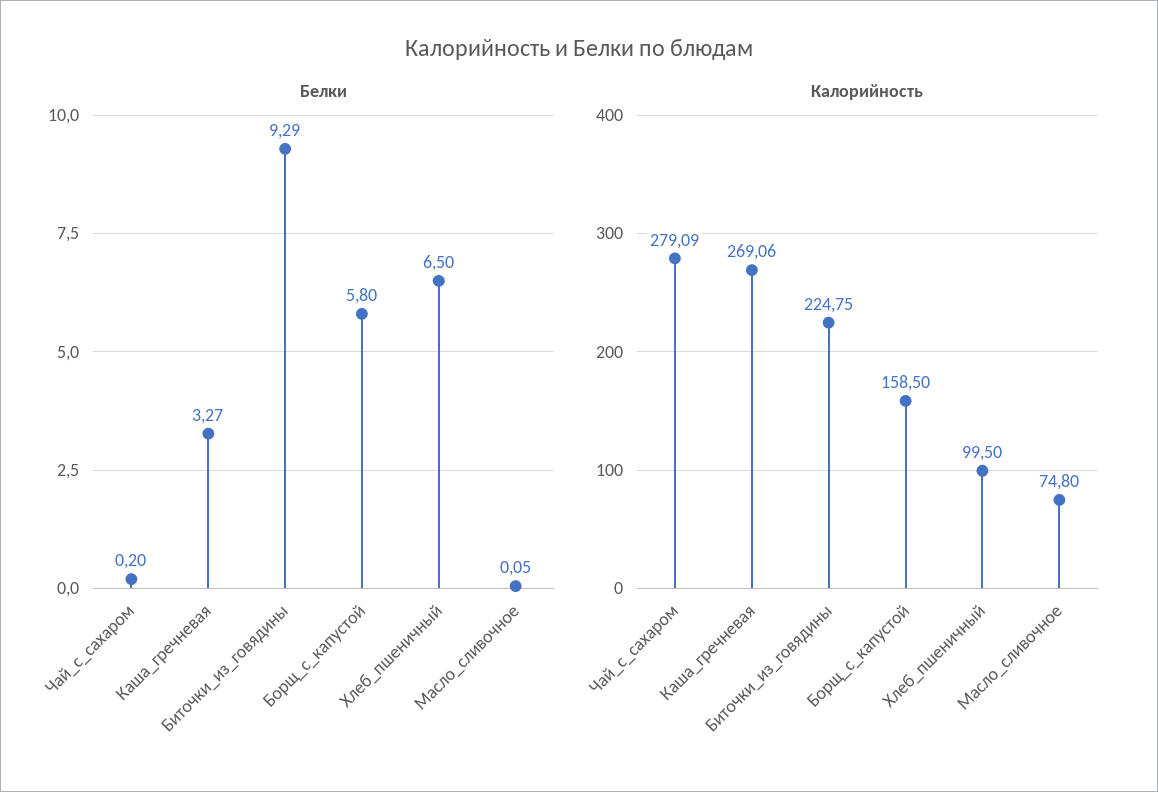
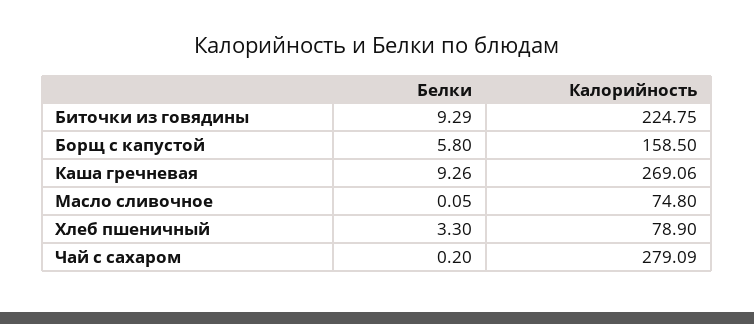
Белки, Каша_гречневая: 3.27 -> 9.26
Белки, Хлеб_пшеничный: 6.5 -> 3.3
Калорийность, Хлеб_пшеничный: 99.5 -> 78.9

